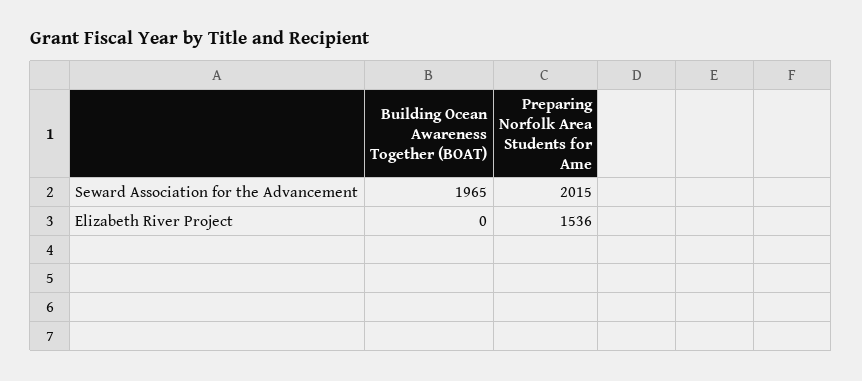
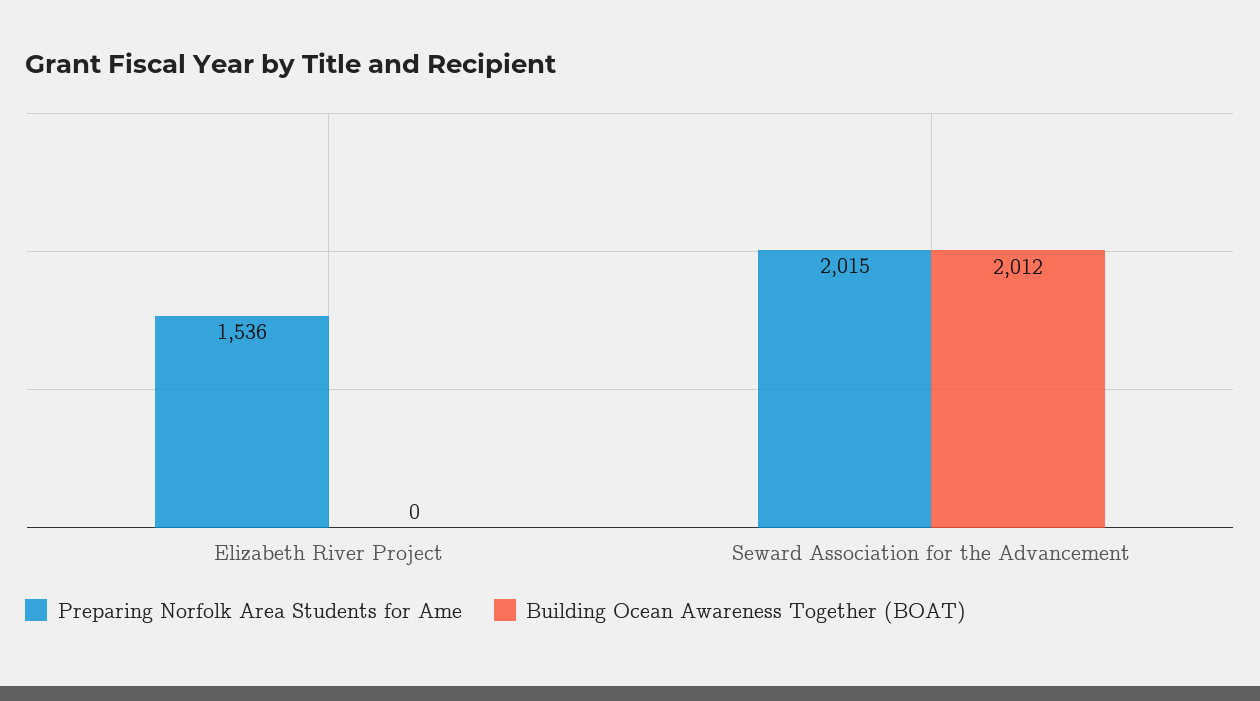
Building Ocean Awareness Together (BOAT), Seward Association for the Advancement: 1965 -> 2012

